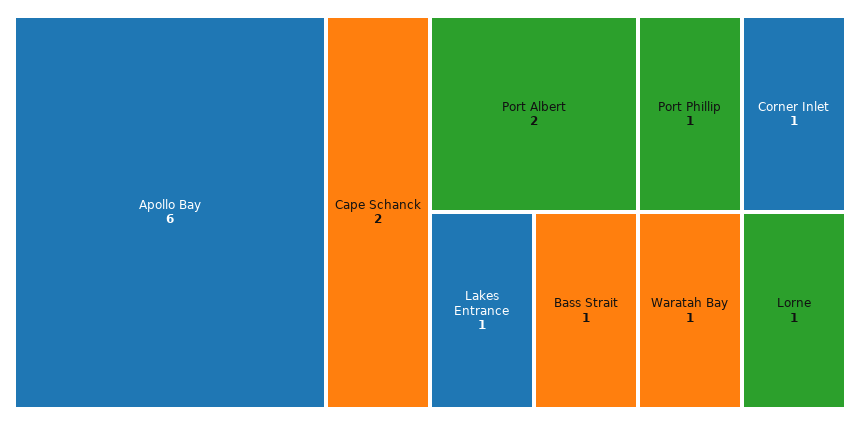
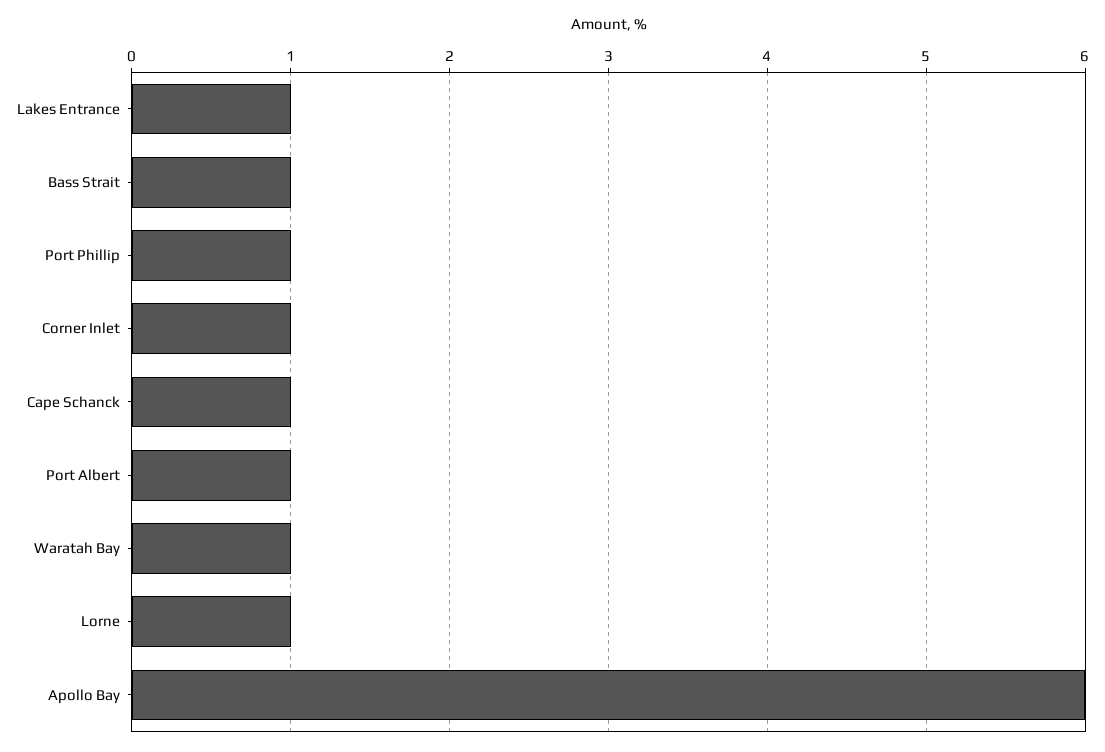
Cape Schanck: 2 -> 1
Port Albert: 2 -> 1

